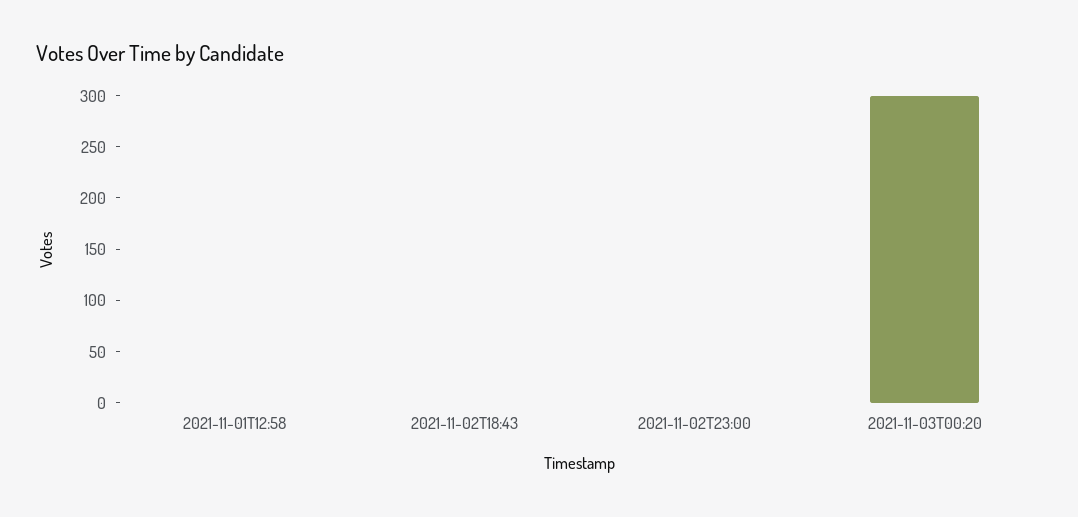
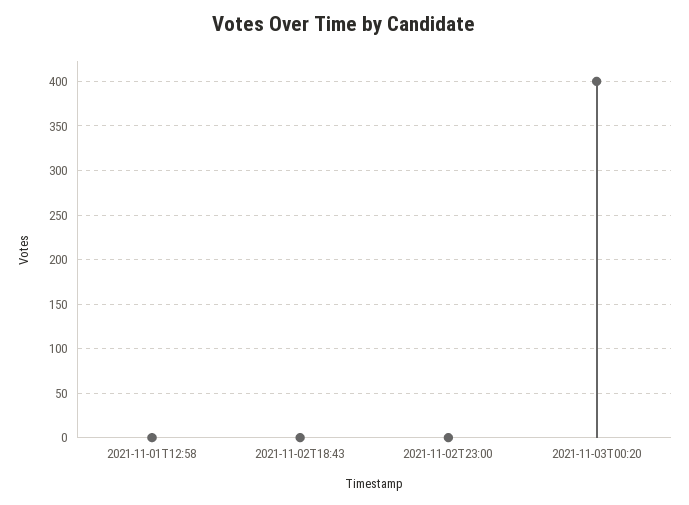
2021-11-03T00:20: 300 -> 400

